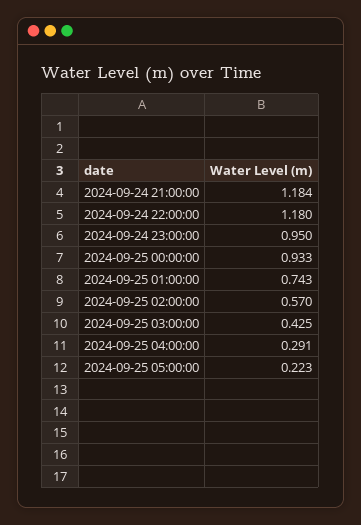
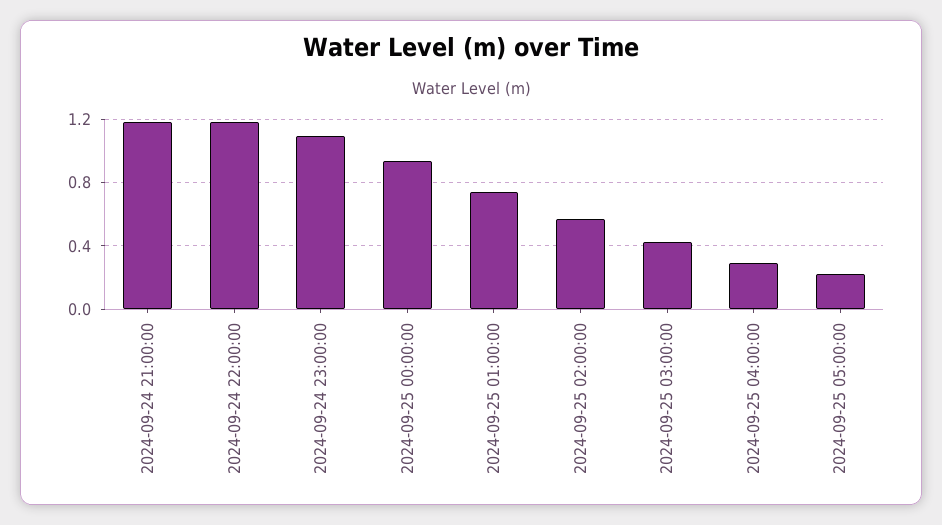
2024-09-24 23:00:00: 0.95 -> 1.1

